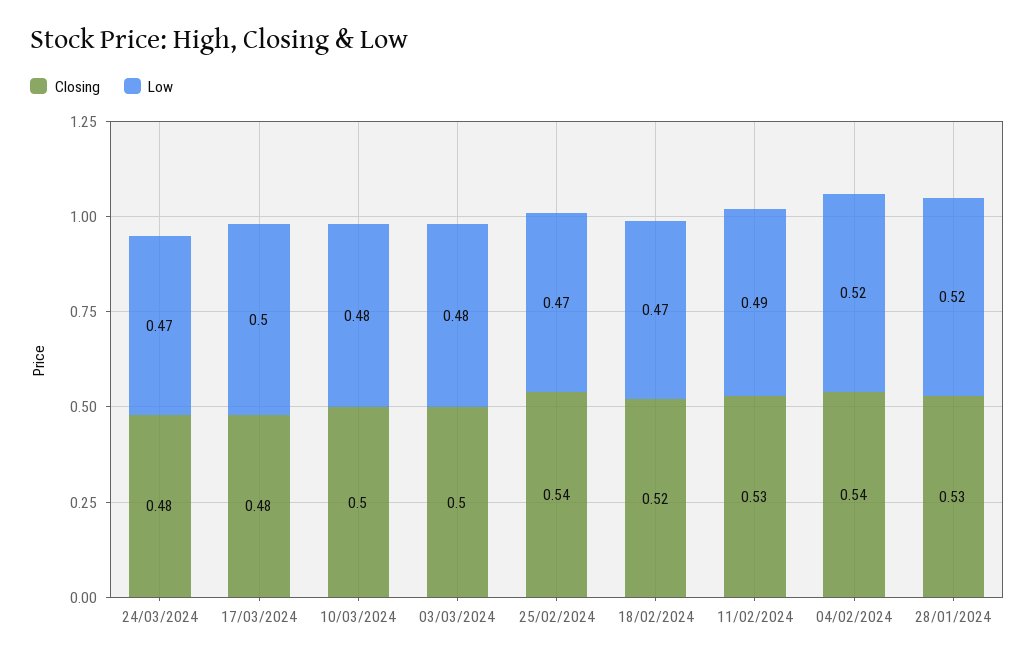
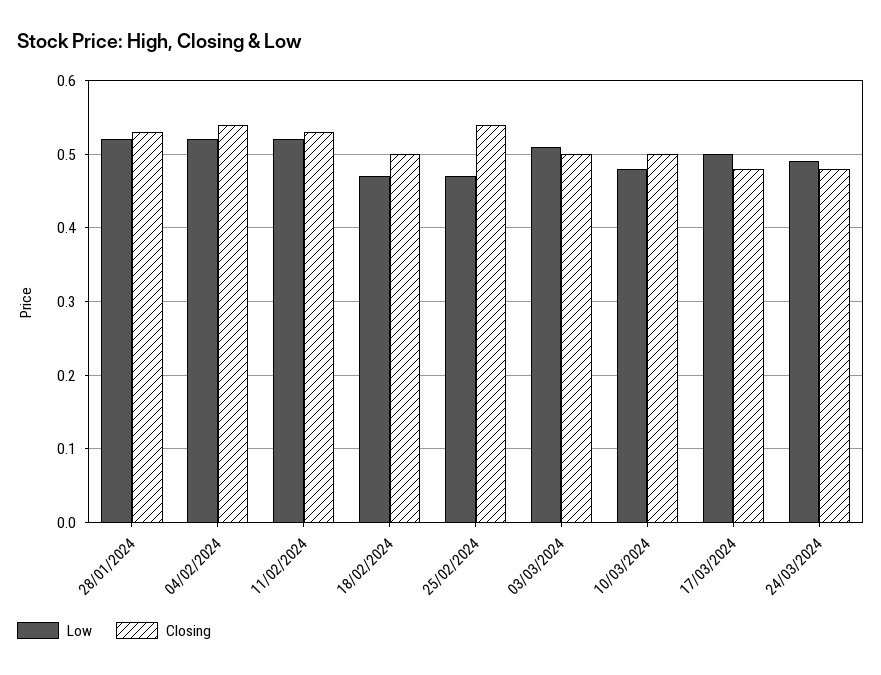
Low, 24/03/2024: 0.47 -> 0.49
Low, 03/03/2024: 0.48 -> 0.51
Closing, 18/02/2024: 0.52 -> 0.5
Low, 11/02/2024: 0.49 -> 0.52

